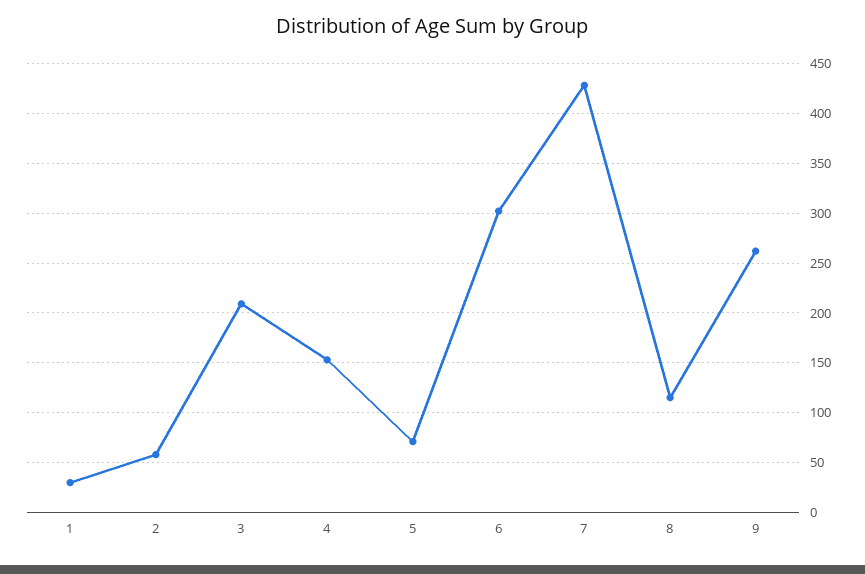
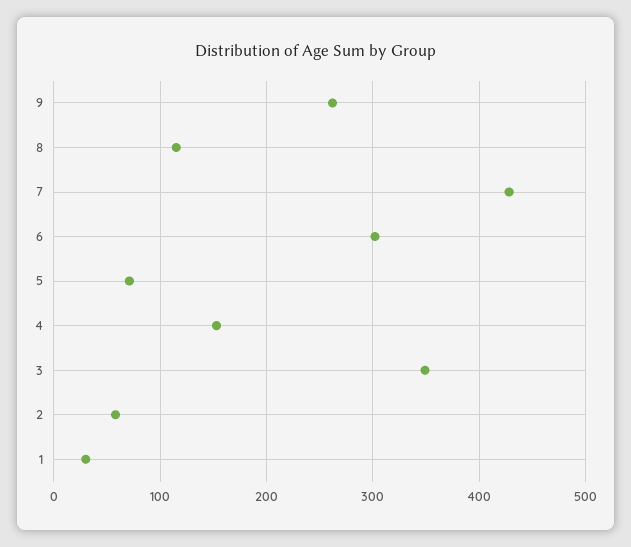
3: 210 -> 350

